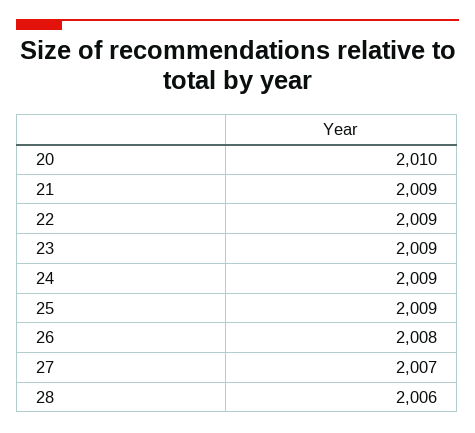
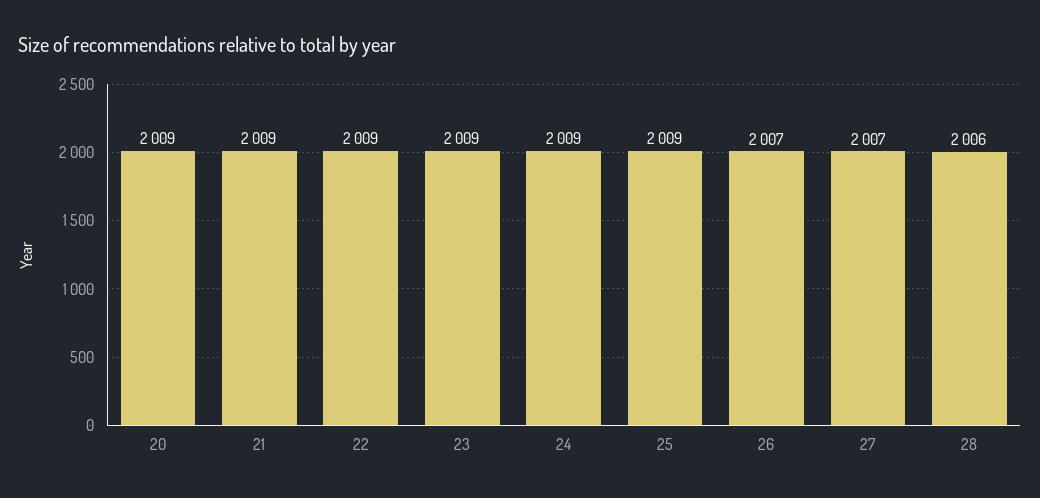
20: 2010 -> 2009
26: 2008 -> 2007

